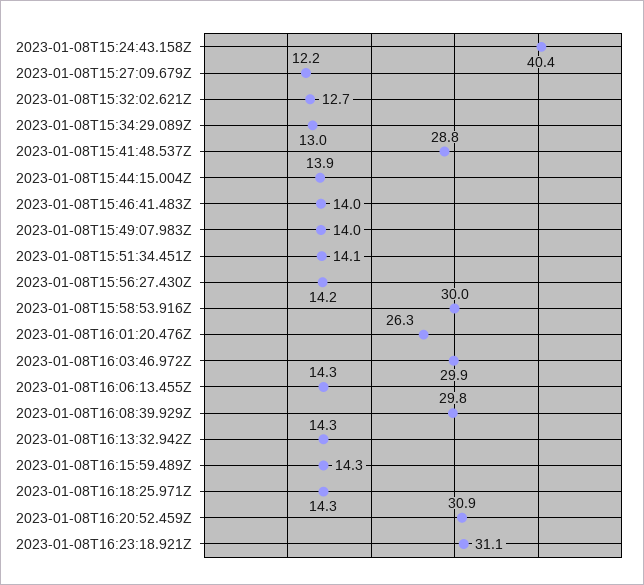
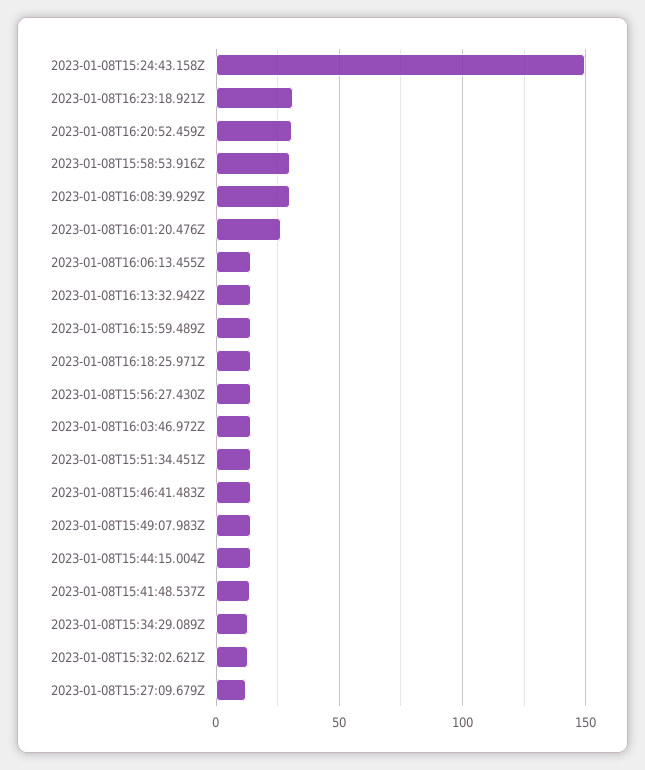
2023-01-08T15:24:43.158Z: 40.4 -> 150
2023-01-08T15:41:48.537Z: 28.8 -> 15
2023-01-08T16:03:46.972Z: 29.9 -> 15

